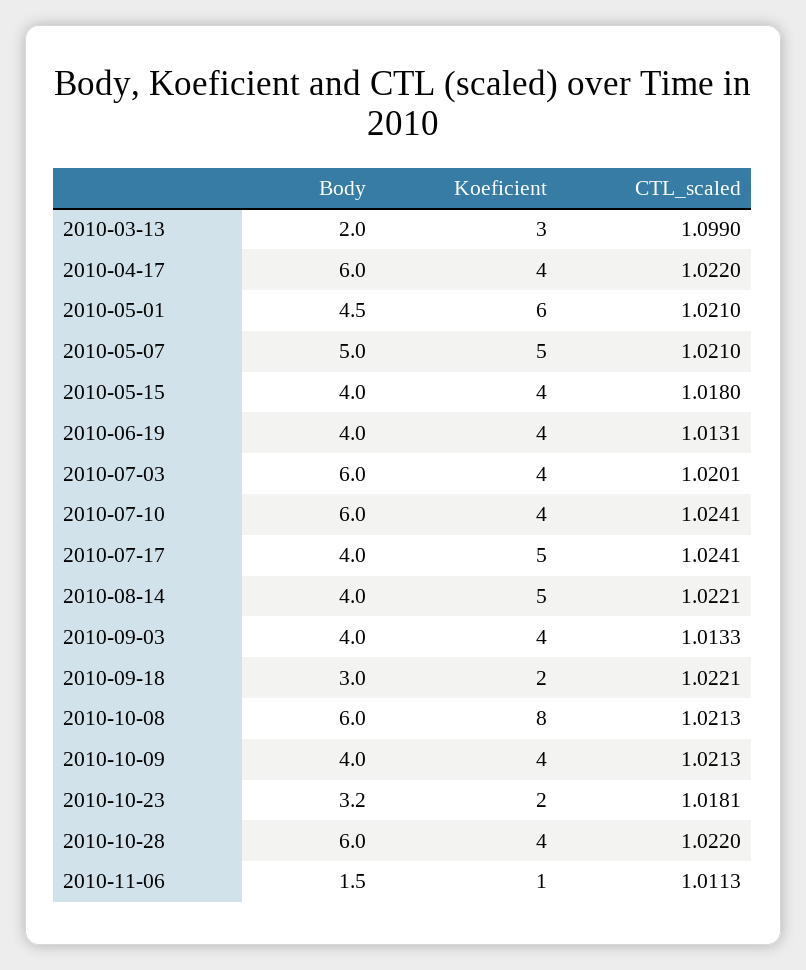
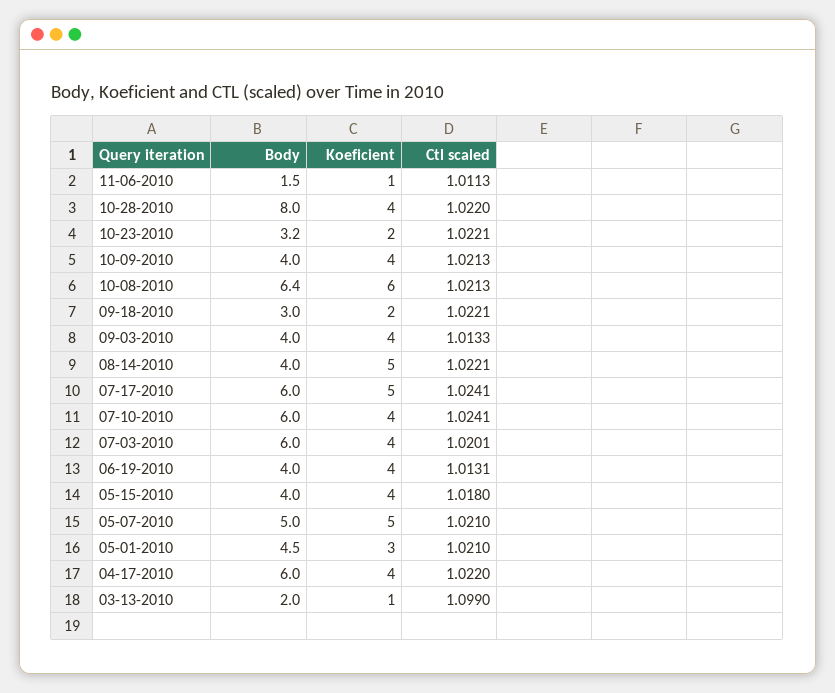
Koeficient, 2010-03-13: 3 -> 1
Koeficient, 2010-05-01: 6 -> 3
Body, 2010-07-17: 4 -> 6
Body, 2010-10-08: 6 -> 6.4
Koeficient, 2010-10-08: 8 -> 6
CTL_scaled, 2010-10-23: 1.0181 -> 1.0221
Body, 2010-10-28: 6 -> 8

